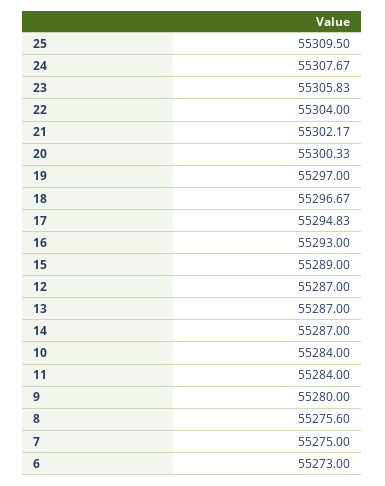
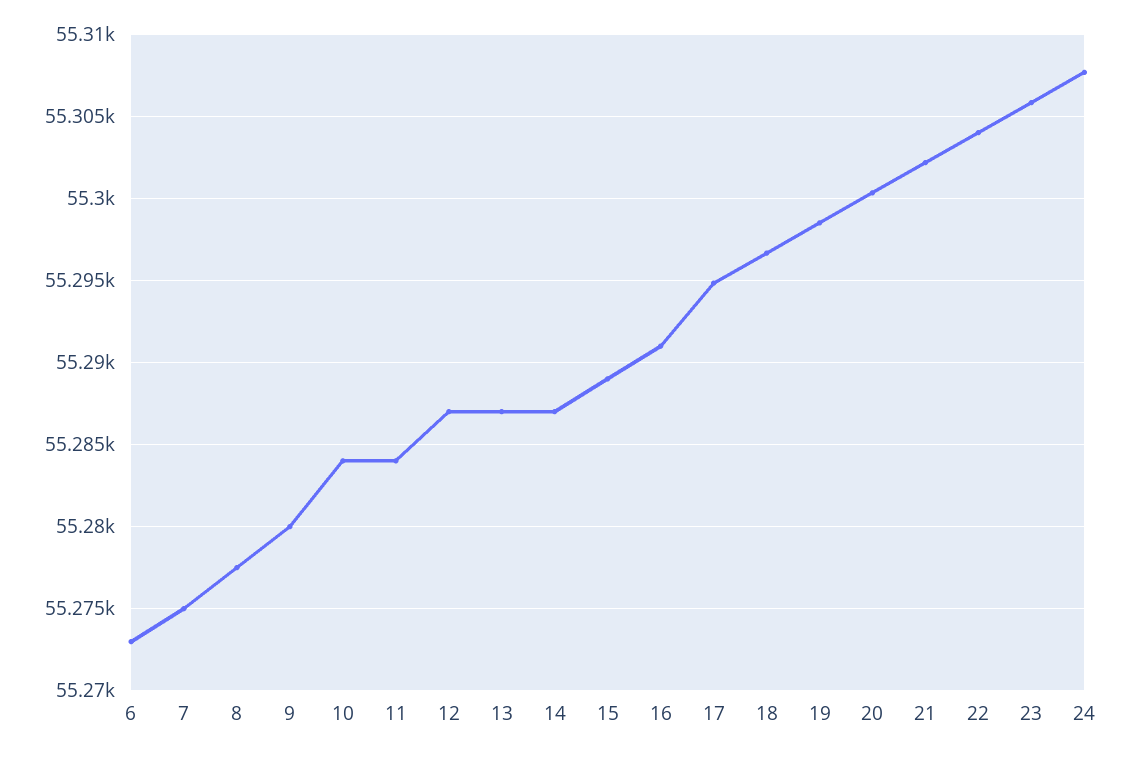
25: 55309.5 -> none
19: 55297 -> 55298.5
16: 55293 -> 55291
8: 55275.6 -> 55277.5

